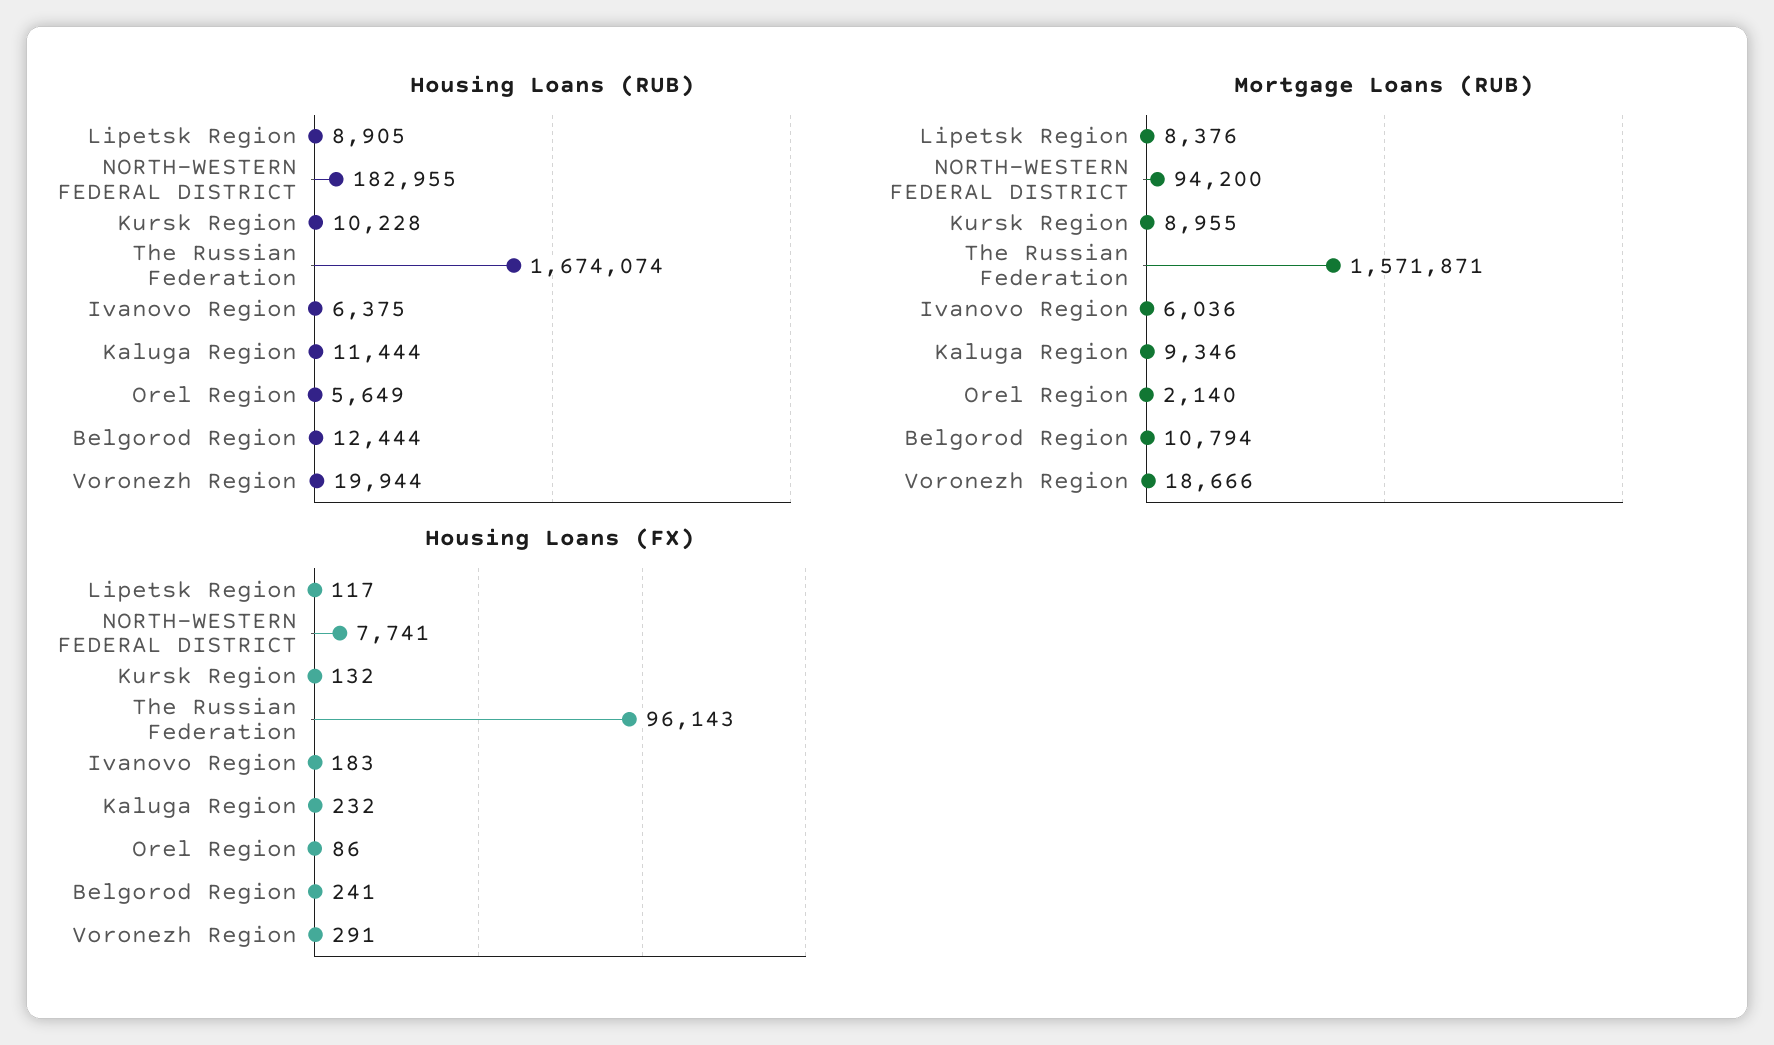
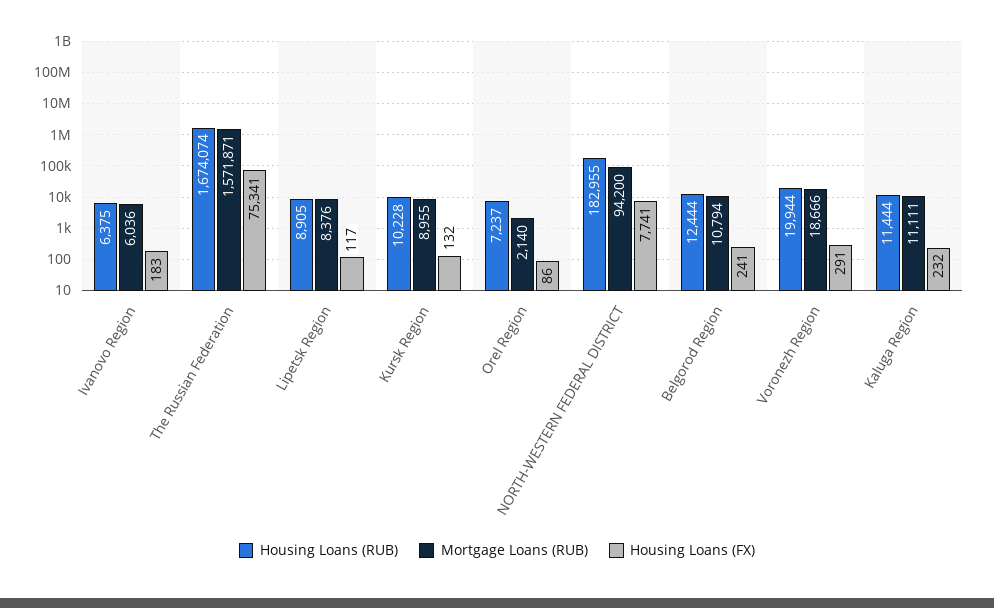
Housing Loans (RUB), Orel Region: 5649 -> 7237
Mortgage Loans (RUB), Kaluga Region: 9346 -> 11111
Housing Loans (FX), The Russian Federation: 96143 -> 75341

